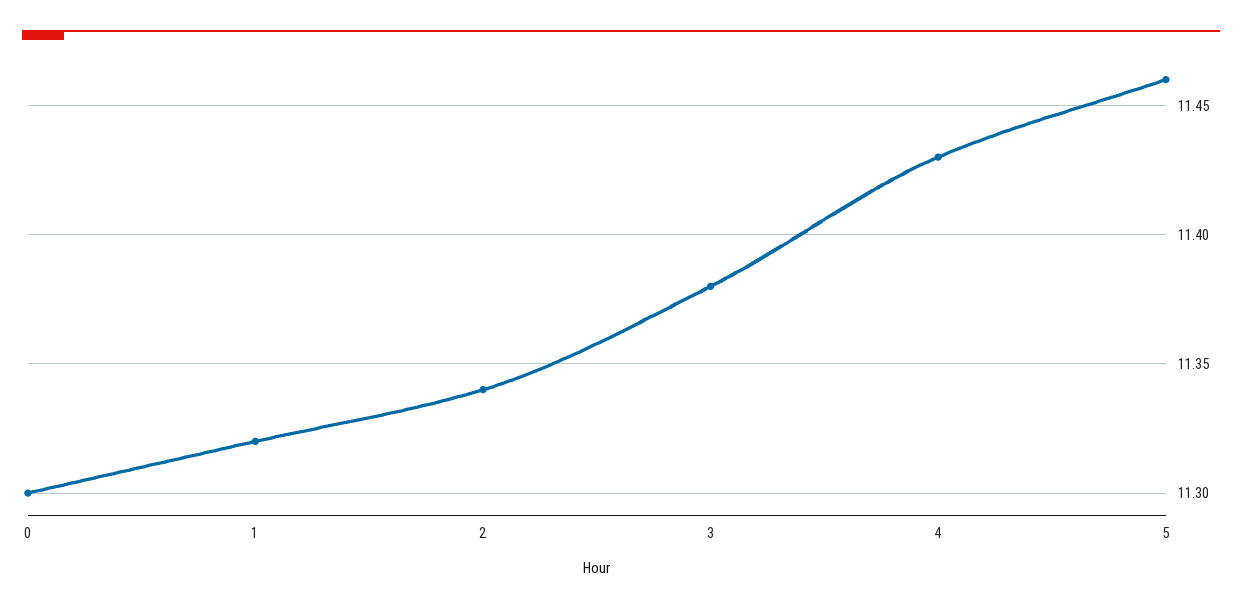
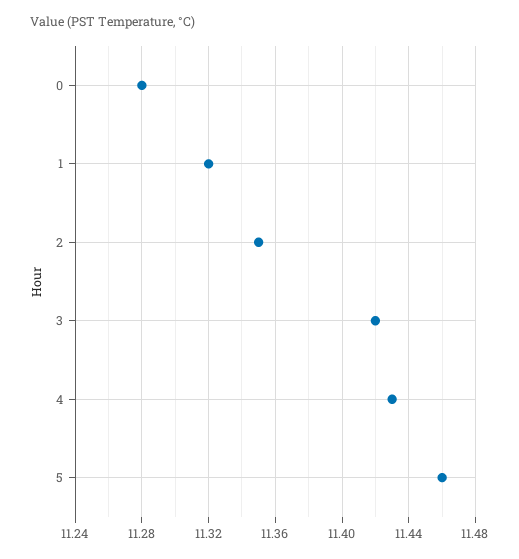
0: 11.3 -> 11.28
2: 11.34 -> 11.35
3: 11.38 -> 11.42

